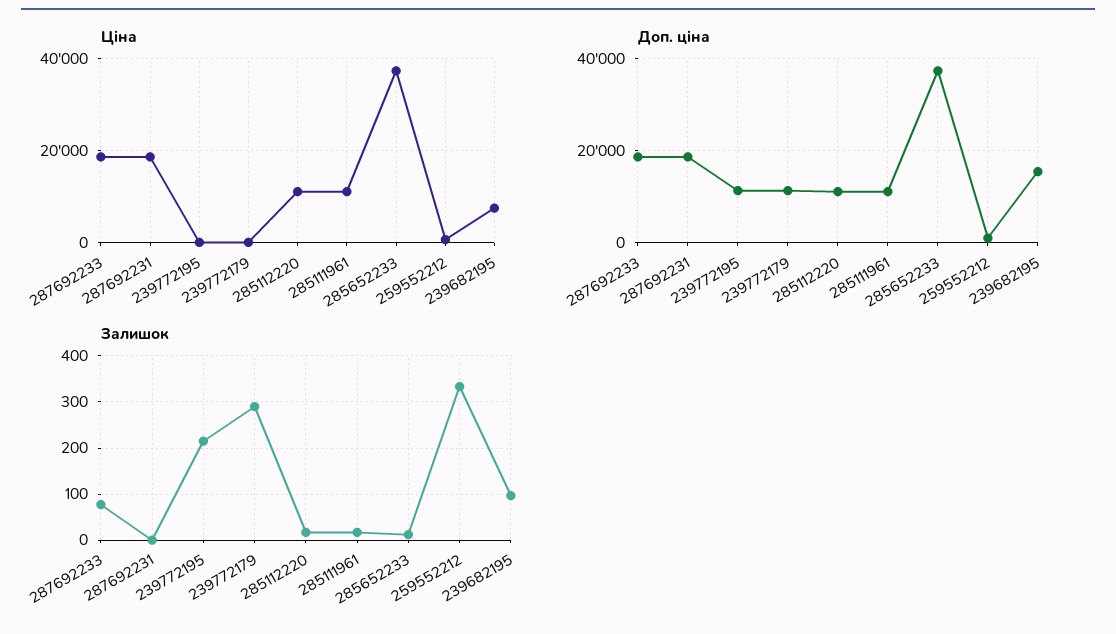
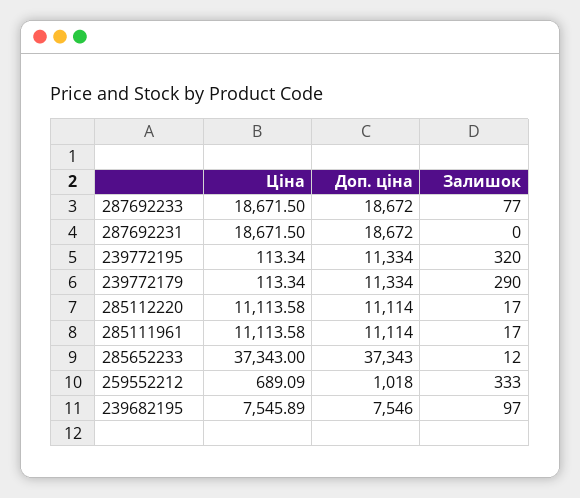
Доп. ціна, 239682195: 16000 -> 7546
Залишок, 239772195: 220 -> 320

